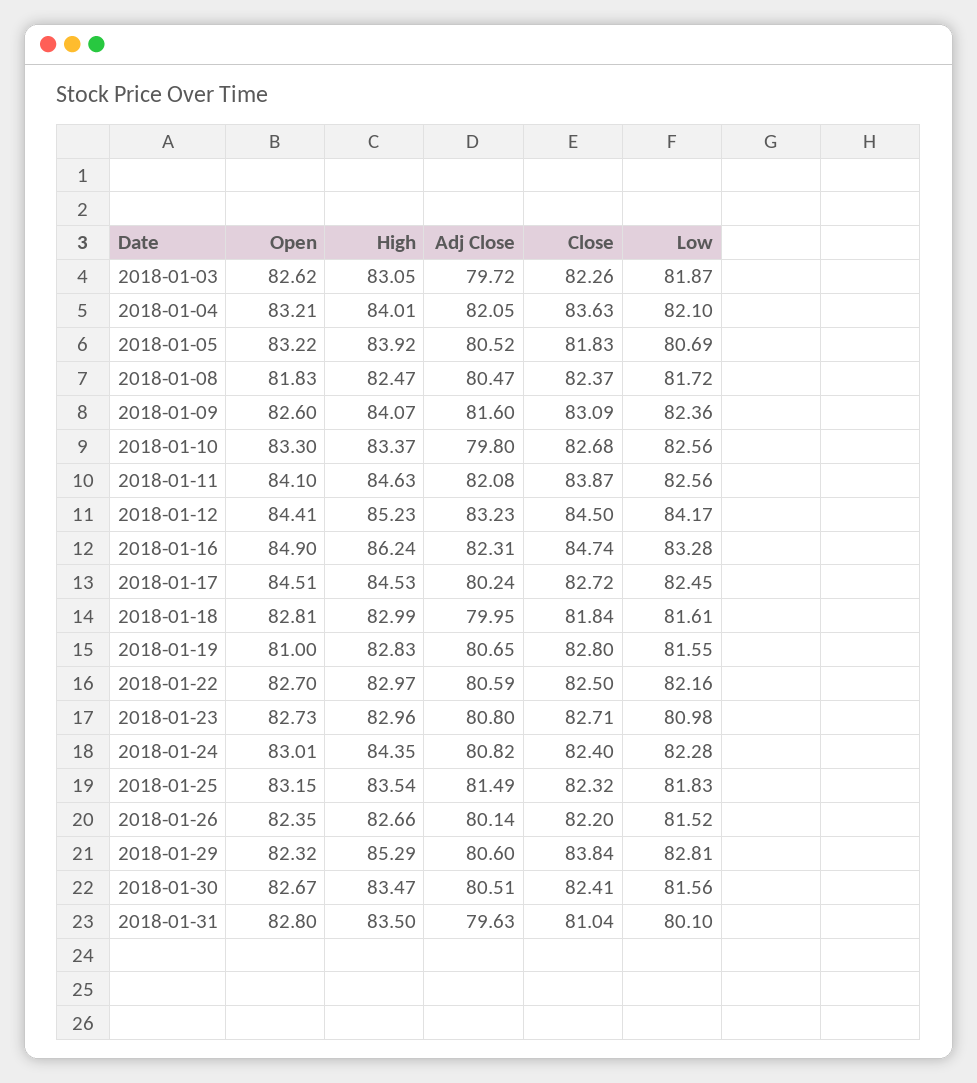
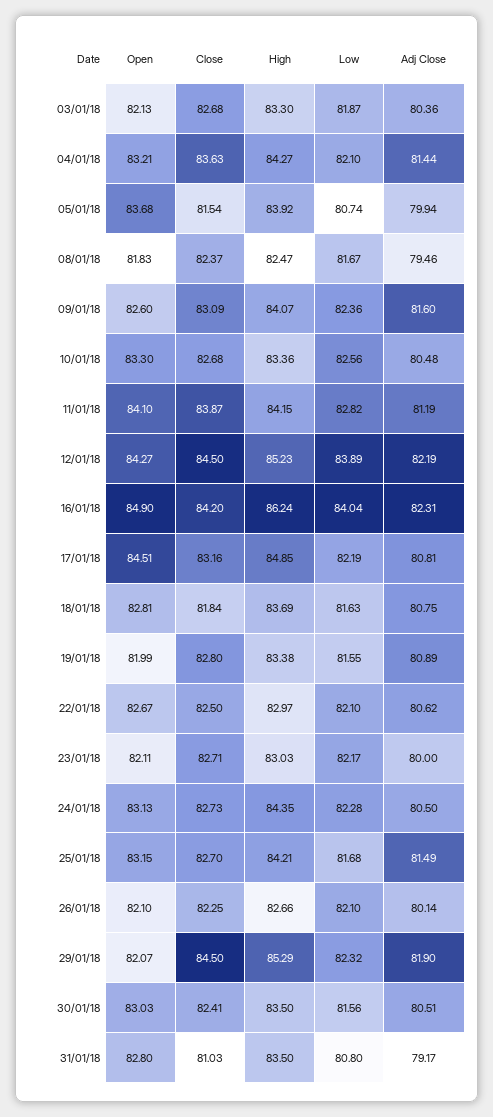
Open, 2018-01-03: 82.62 -> 82.13
High, 2018-01-03: 83.05 -> 83.3
Adj Close, 2018-01-03: 79.72 -> 80.36
Close, 2018-01-03: 82.26 -> 82.68
High, 2018-01-04: 84.01 -> 84.27
Adj Close, 2018-01-04: 82.05 -> 81.44
Open, 2018-01-05: 83.22 -> 83.68
Adj Close, 2018-01-05: 80.52 -> 79.94
Close, 2018-01-05: 81.83 -> 81.54
Low, 2018-01-05: 80.69 -> 80.74
Adj Close, 2018-01-08: 80.47 -> 79.46
Low, 2018-01-08: 81.72 -> 81.67
High, 2018-01-10: 83.37 -> 83.36
Adj Close, 2018-01-10: 79.8 -> 80.48
High, 2018-01-11: 84.63 -> 84.15
Adj Close, 2018-01-11: 82.08 -> 81.19
Low, 2018-01-11: 82.56 -> 82.82
Open, 2018-01-12: 84.41 -> 84.27
Adj Close, 2018-01-12: 83.23 -> 82.19
Low, 2018-01-12: 84.17 -> 83.89
Close, 2018-01-16: 84.74 -> 84.2
Low, 2018-01-16: 83.28 -> 84.04
High, 2018-01-17: 84.53 -> 84.85
Adj Close, 2018-01-17: 80.24 -> 80.81
Close, 2018-01-17: 82.72 -> 83.16
Low, 2018-01-17: 82.45 -> 82.19
High, 2018-01-18: 82.99 -> 83.69
Adj Close, 2018-01-18: 79.95 -> 80.75
Low, 2018-01-18: 81.61 -> 81.63
Open, 2018-01-19: 81 -> 81.99
High, 2018-01-19: 82.83 -> 83.38
Adj Close, 2018-01-19: 80.65 -> 80.89
Open, 2018-01-22: 82.7 -> 82.67
Adj Close, 2018-01-22: 80.59 -> 80.62
Low, 2018-01-22: 82.16 -> 82.1
Open, 2018-01-23: 82.73 -> 82.11
High, 2018-01-23: 82.96 -> 83.03
Adj Close, 2018-01-23: 80.8 -> 80
Low, 2018-01-23: 80.98 -> 82.17
Open, 2018-01-24: 83.01 -> 83.13
Adj Close, 2018-01-24: 80.82 -> 80.5
Close, 2018-01-24: 82.4 -> 82.73
High, 2018-01-25: 83.54 -> 84.21
Close, 2018-01-25: 82.32 -> 82.7
Low, 2018-01-25: 81.83 -> 81.68
Open, 2018-01-26: 82.35 -> 82.1
Close, 2018-01-26: 82.2 -> 82.25
Low, 2018-01-26: 81.52 -> 82.1
Open, 2018-01-29: 82.32 -> 82.07
Adj Close, 2018-01-29: 80.6 -> 81.9
Close, 2018-01-29: 83.84 -> 84.5
Low, 2018-01-29: 82.81 -> 82.32
Open, 2018-01-30: 82.67 -> 83.03
High, 2018-01-30: 83.47 -> 83.5
Adj Close, 2018-01-31: 79.63 -> 79.17
Close, 2018-01-31: 81.04 -> 81.03
Low, 2018-01-31: 80.1 -> 80.8

